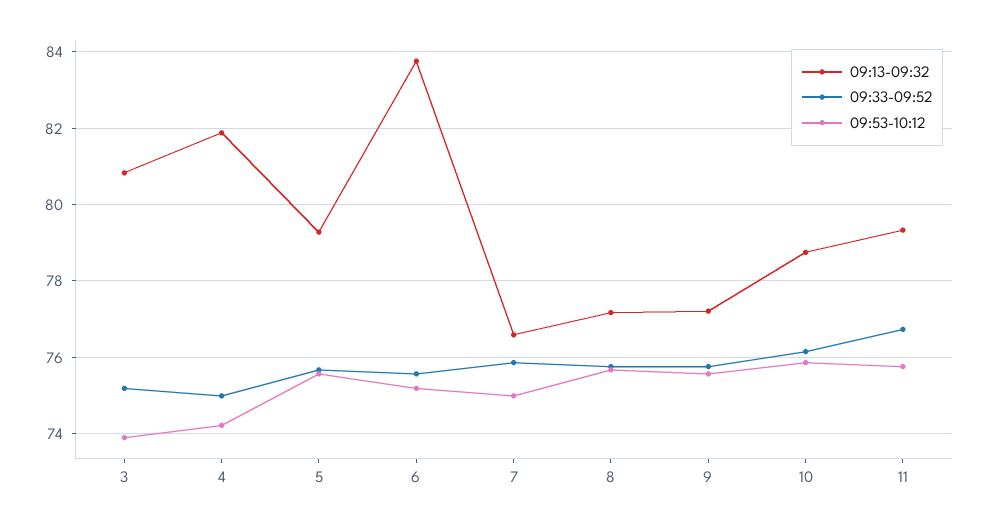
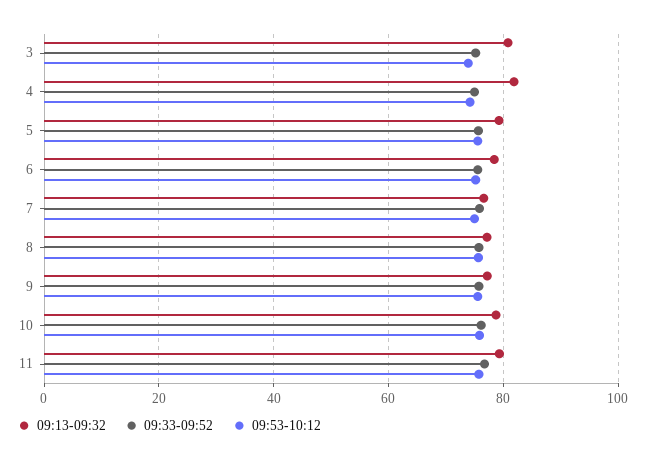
09:13-09:32, 6: 83.8 -> 78

